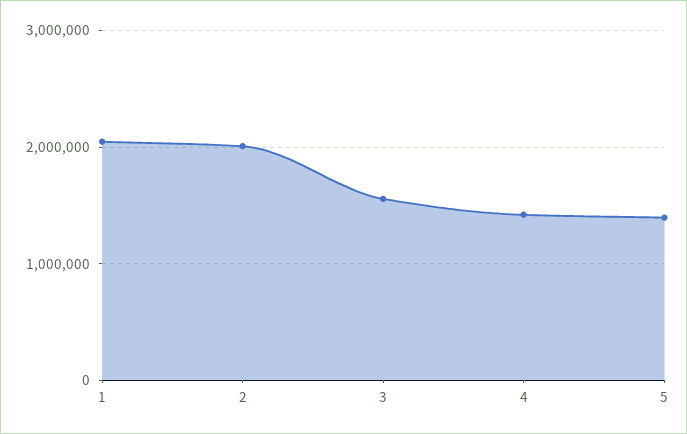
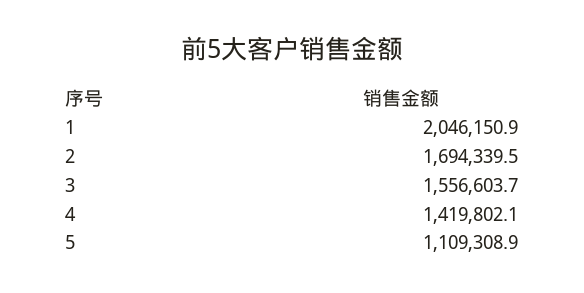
2: 2000000 -> 1694339.5
5: 1400000 -> 1109308.9

